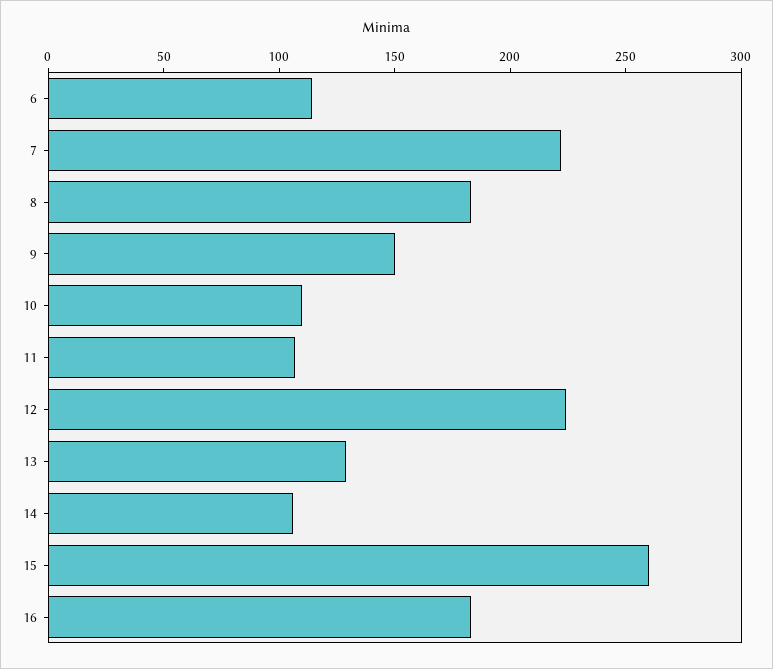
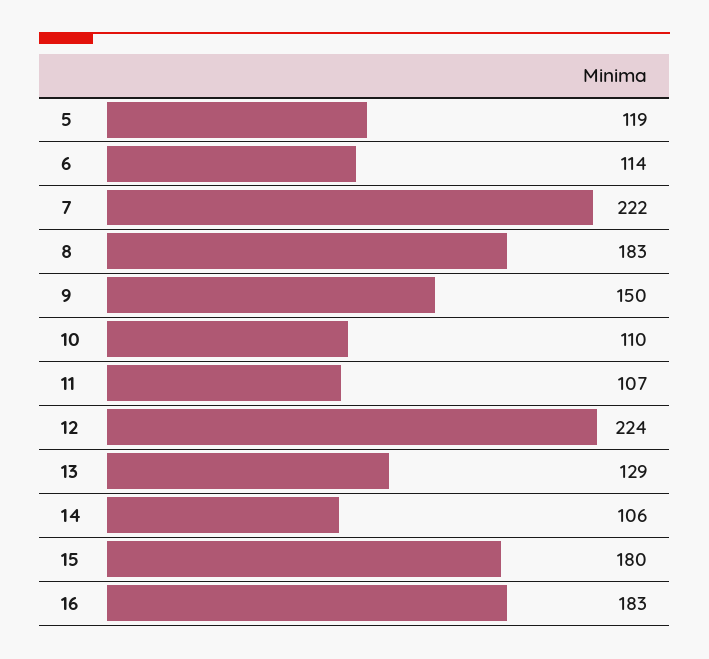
15: 260 -> 180
5: none -> 119

